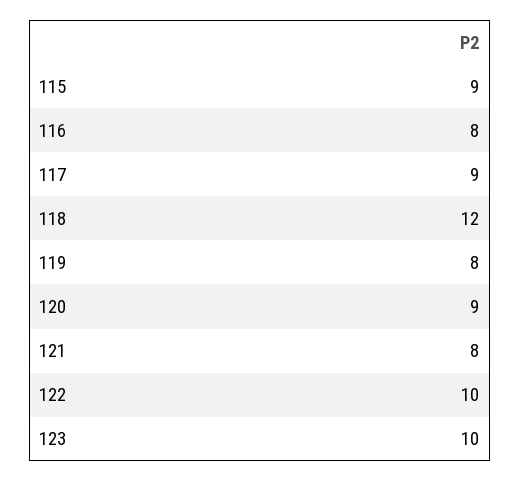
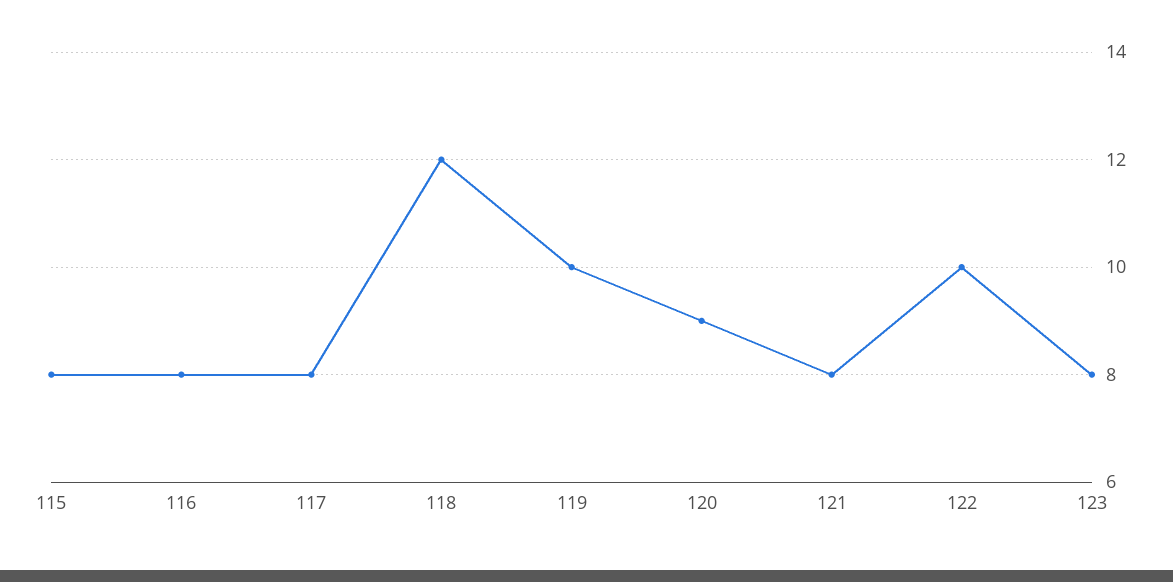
115: 9 -> 8
117: 9 -> 8
119: 8 -> 10
123: 10 -> 8

